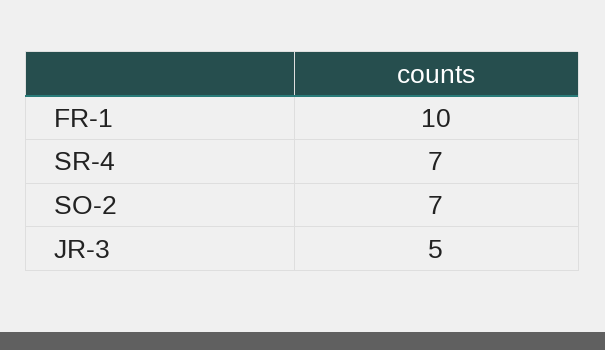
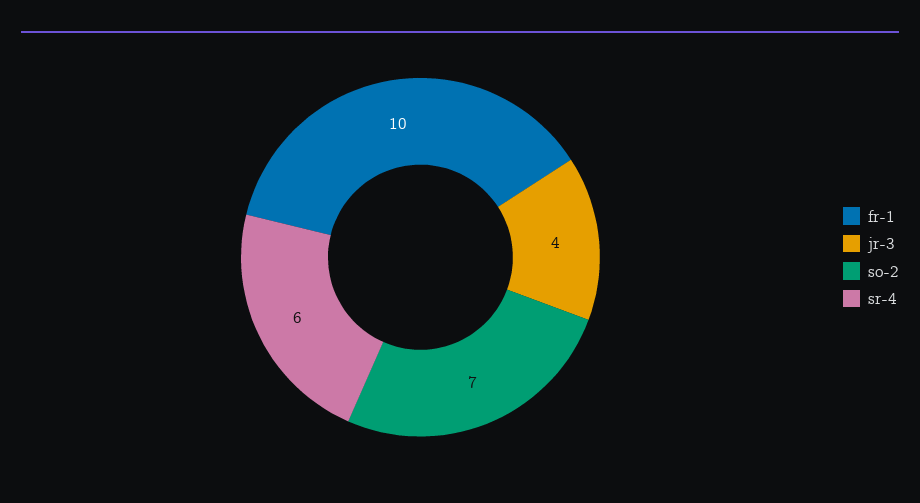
SR-4: 7 -> 6
JR-3: 5 -> 4

